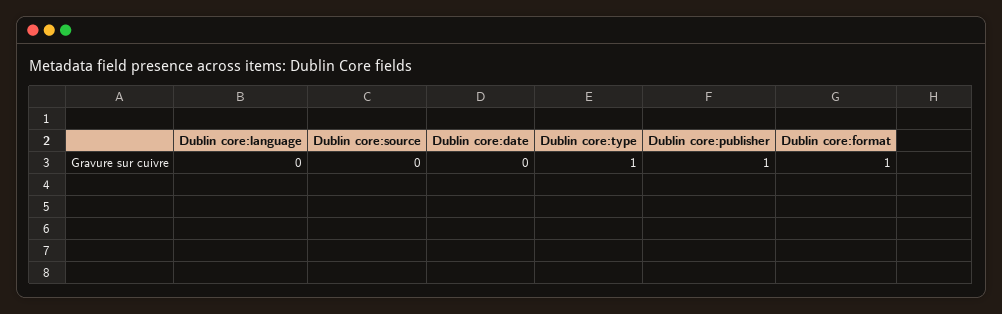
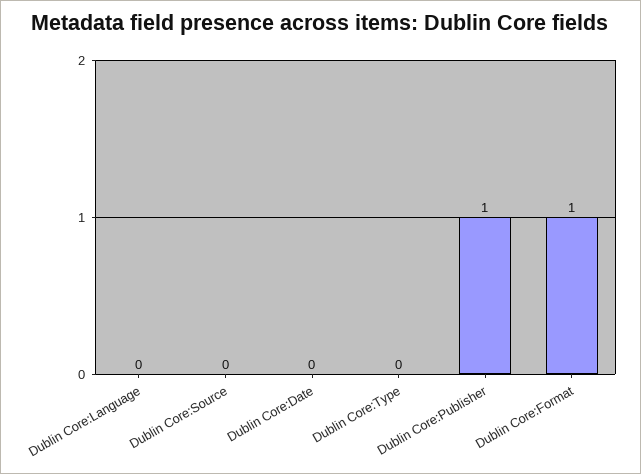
Dublin core:type: 1 -> 0

